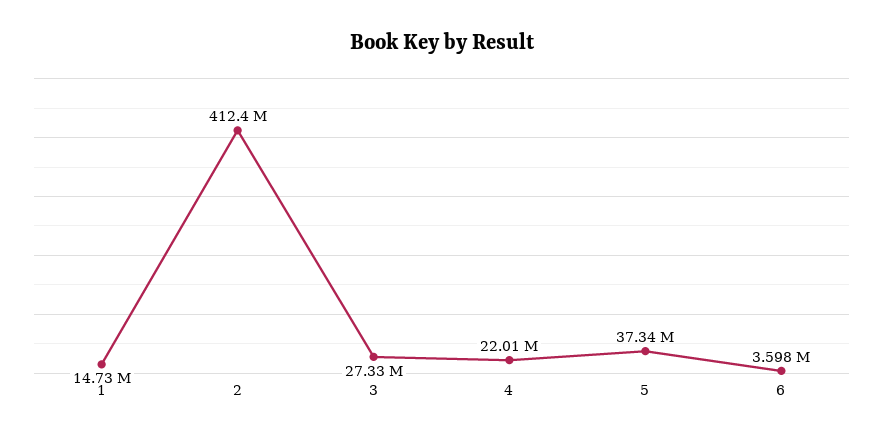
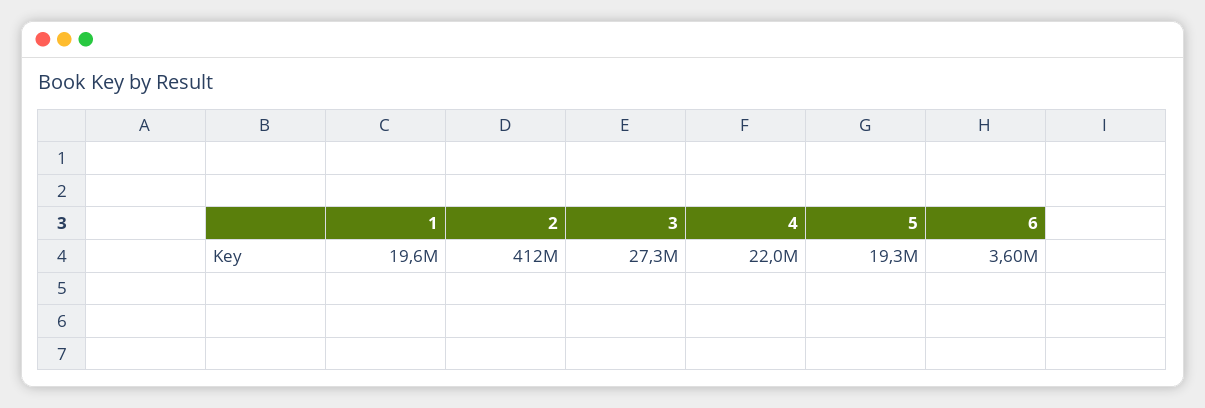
1: 14730000 -> 19600000
5: 37340000 -> 19300000

